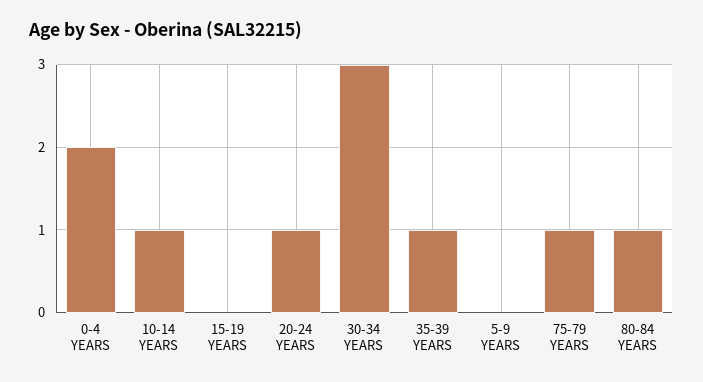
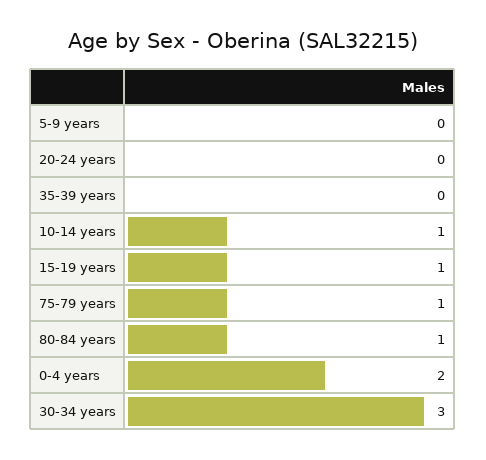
15-19 YEARS: 0 -> 1
20-24 YEARS: 1 -> 0
35-39 YEARS: 1 -> 0

